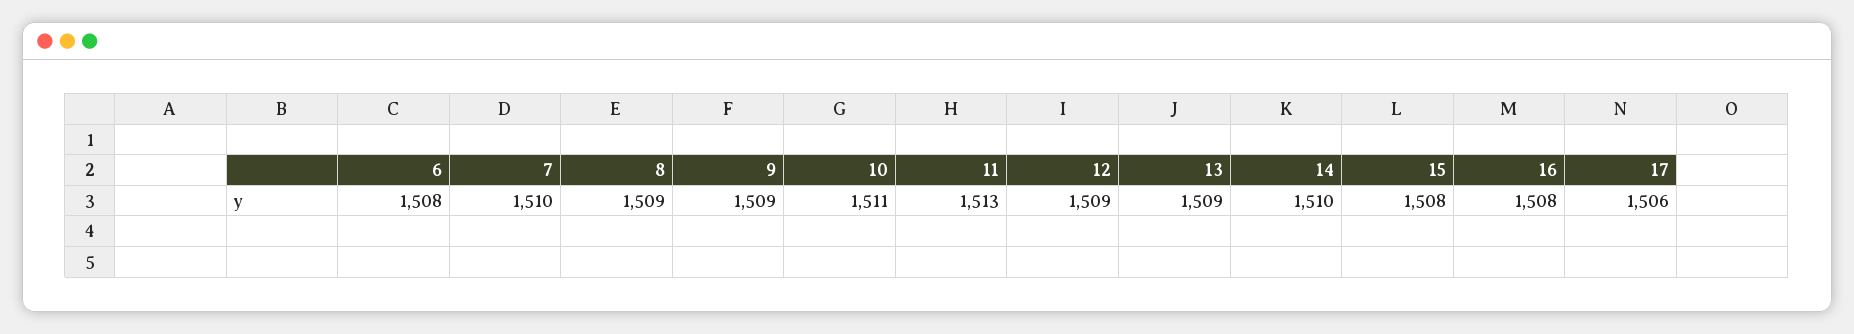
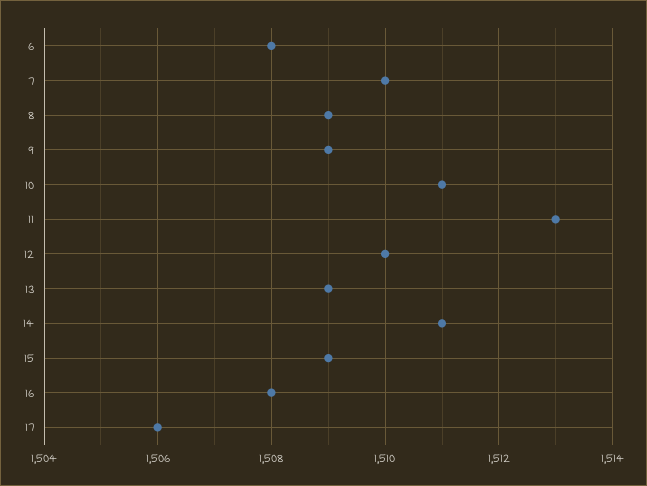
12: 1509 -> 1510
14: 1510 -> 1511
15: 1508 -> 1509

